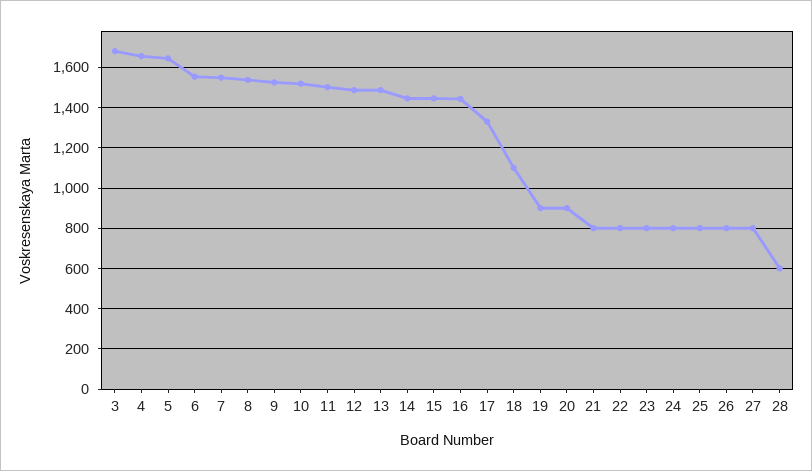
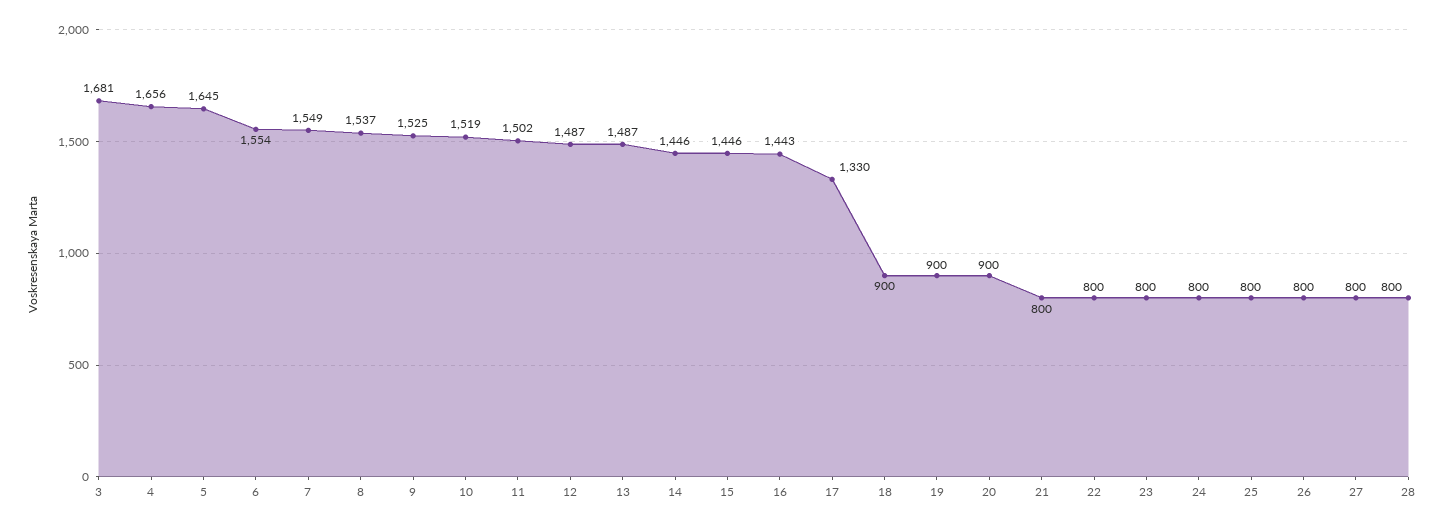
18: 1100 -> 900
28: 600 -> 800

